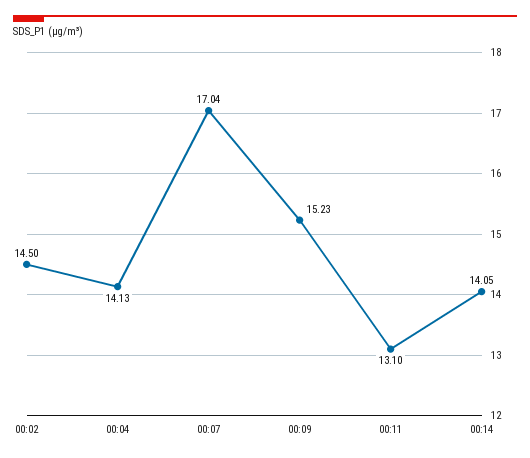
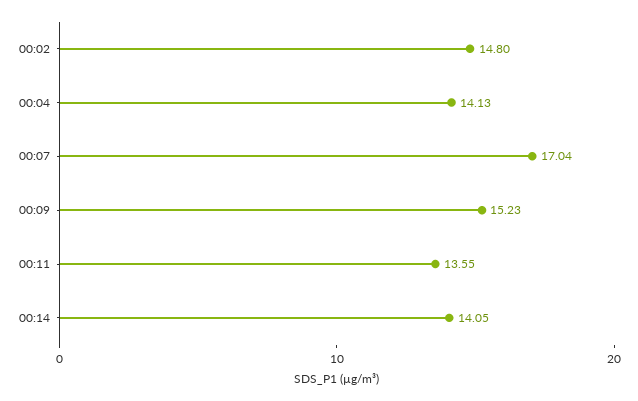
00:02: 14.5 -> 14.8
00:11: 13.1 -> 13.55

